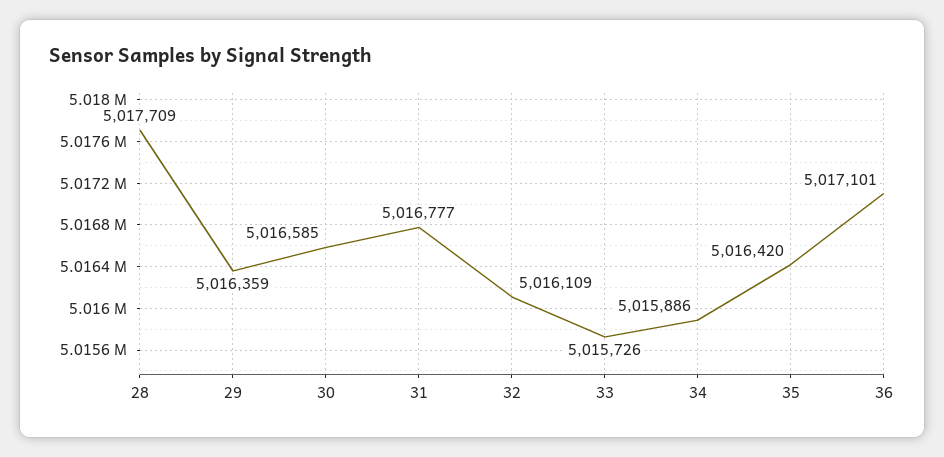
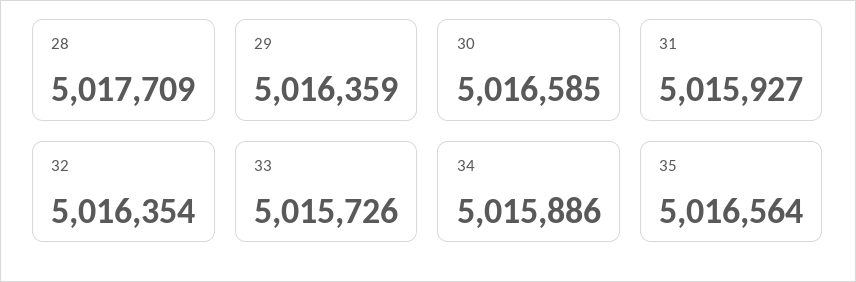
31: 5016777 -> 5015927
32: 5016109 -> 5016354
35: 5016420 -> 5016564
36: 5017101 -> none

